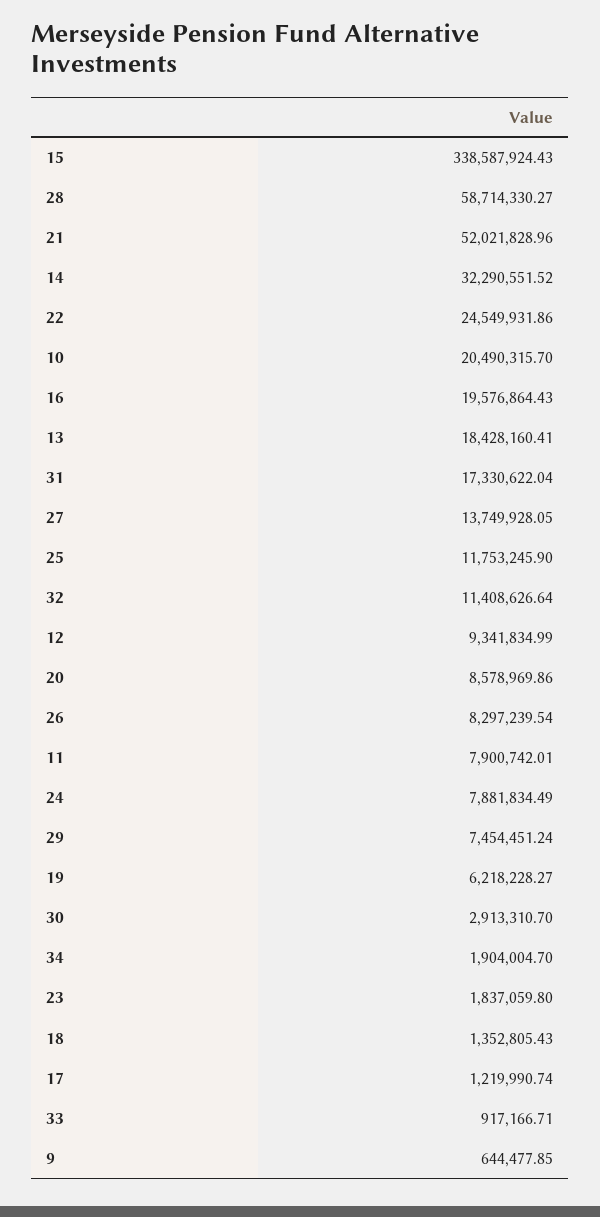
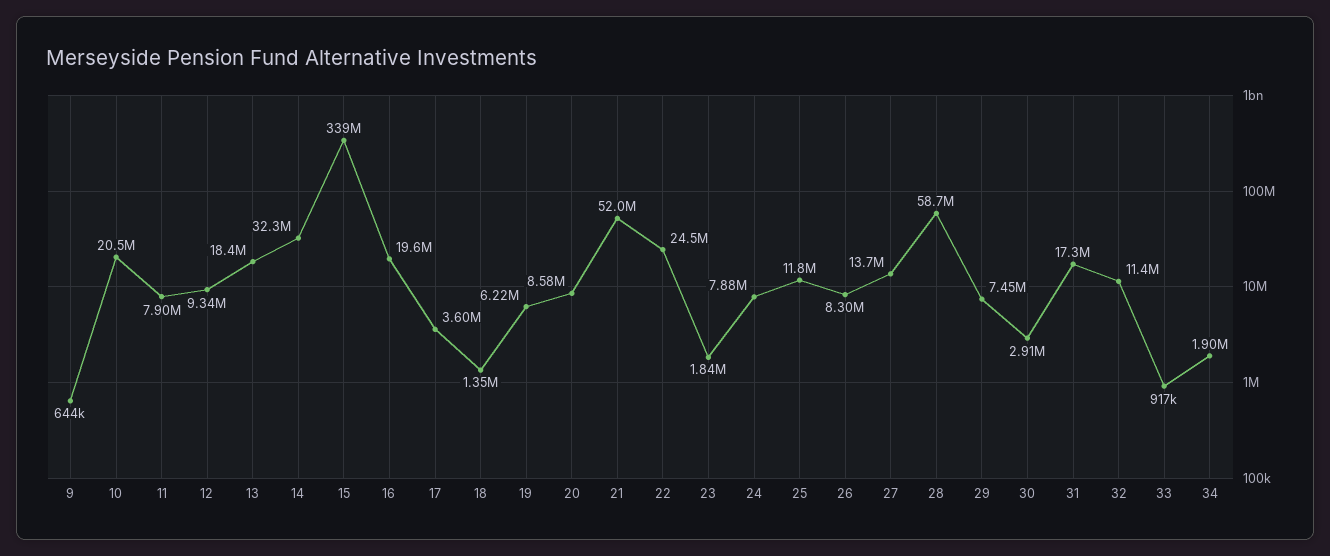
17: 1219990.74 -> 3600000

